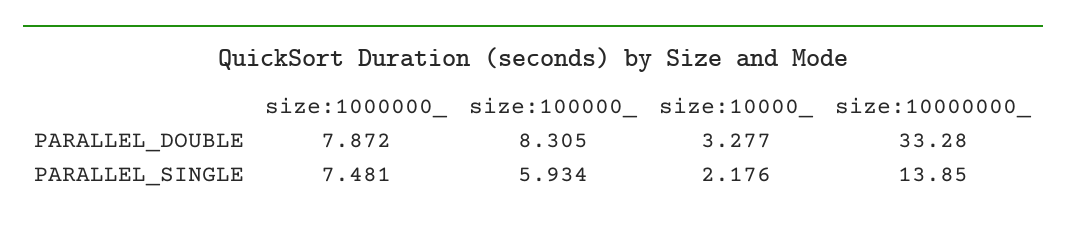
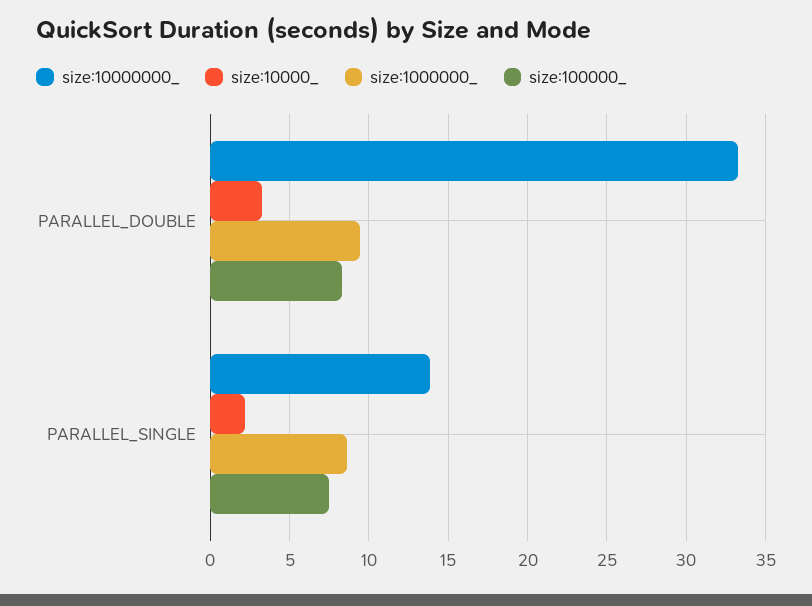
size:1000000_, PARALLEL_DOUBLE: 7.872 -> 9.5
size:1000000_, PARALLEL_SINGLE: 7.481 -> 8.5
size:100000_, PARALLEL_SINGLE: 5.934 -> 7.5

